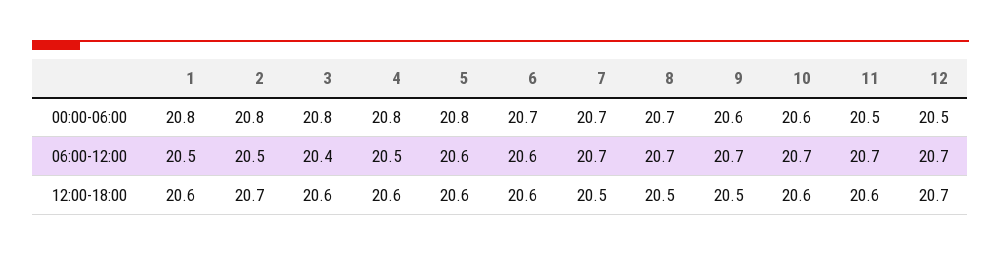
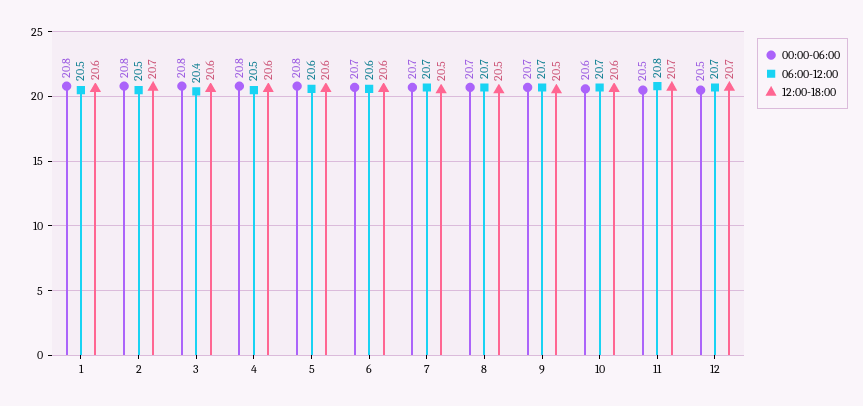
00:00-06:00, 9: 20.6 -> 20.7
06:00-12:00, 11: 20.7 -> 20.8
12:00-18:00, 11: 20.6 -> 20.7

